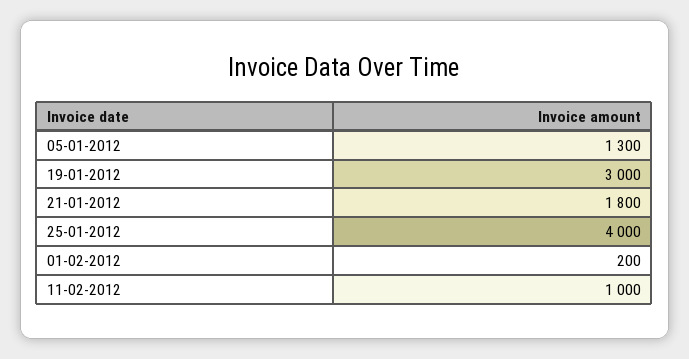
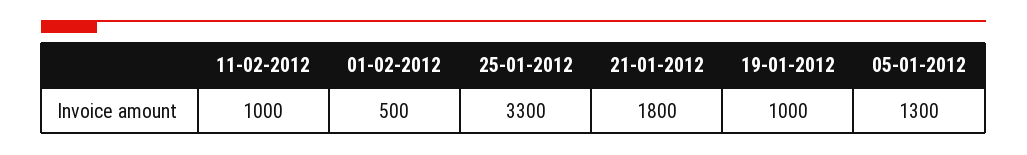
19-01-2012: 3000 -> 1000
25-01-2012: 4000 -> 3300
01-02-2012: 200 -> 500

